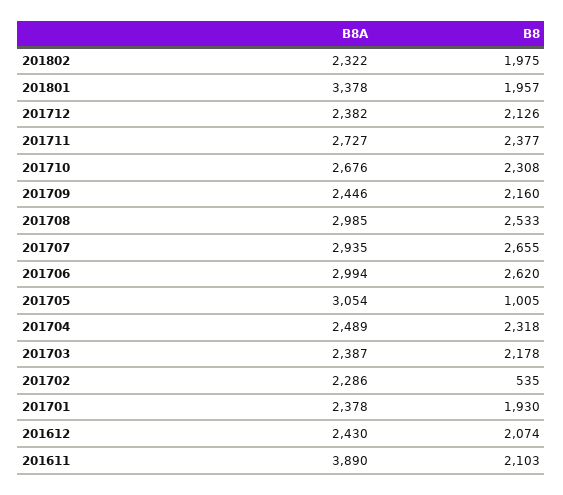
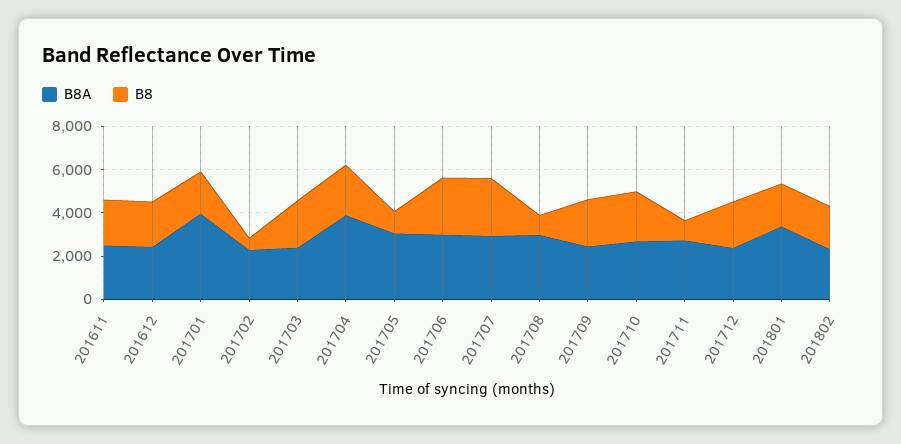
B8, 201711: 2377 -> 1000
B8, 201708: 2533 -> 1000
B8A, 201704: 2489 -> 4000
B8A, 201701: 2378 -> 4000
B8A, 201611: 3890 -> 2500

